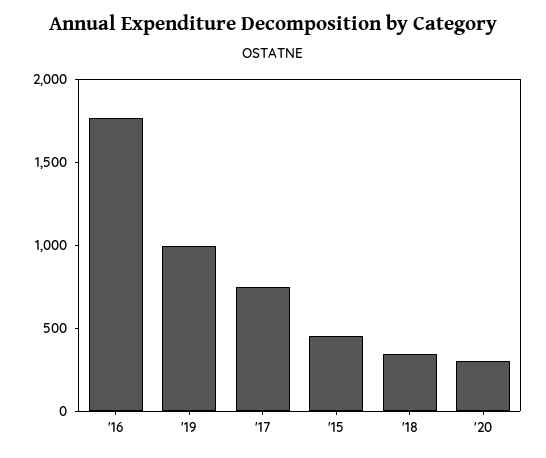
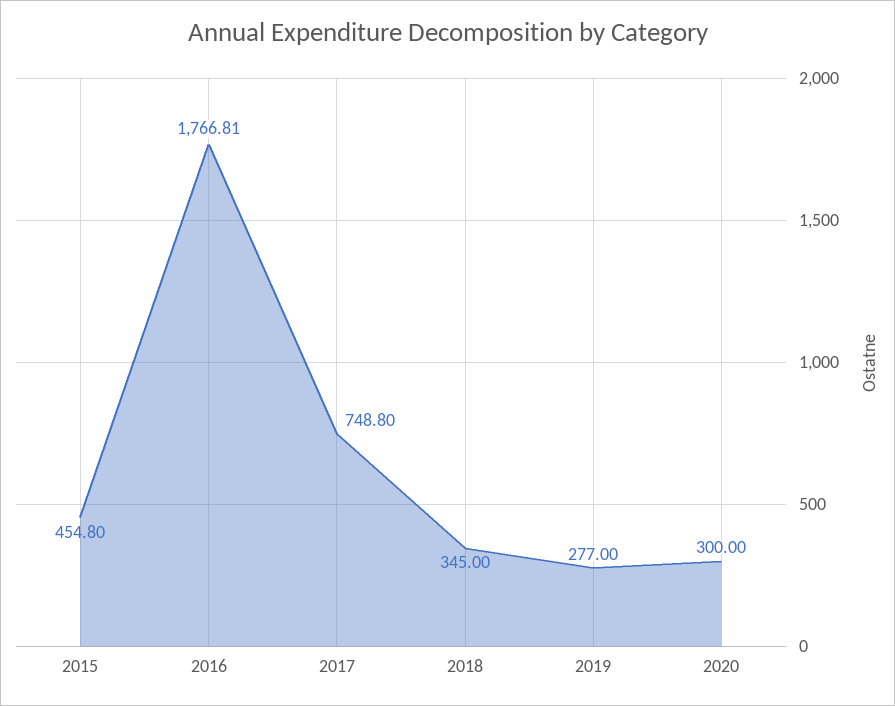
'19: 1000 -> 277

